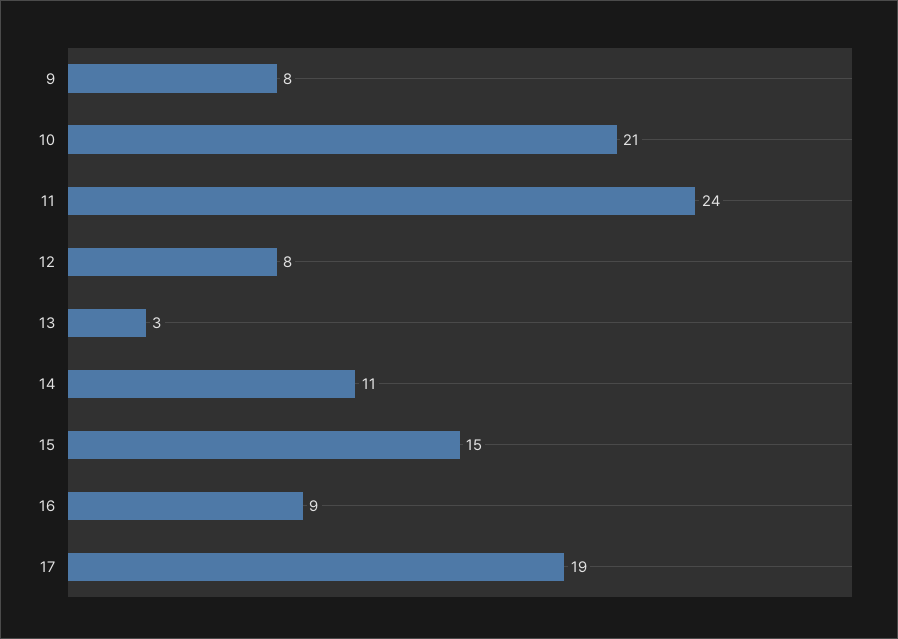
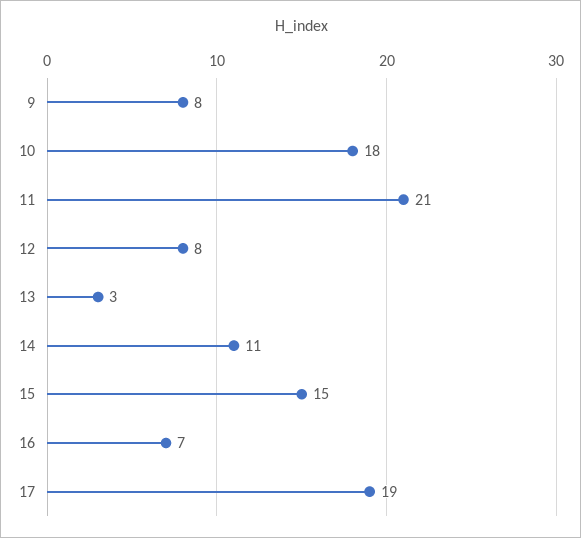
10: 21 -> 18
11: 24 -> 21
16: 9 -> 7

